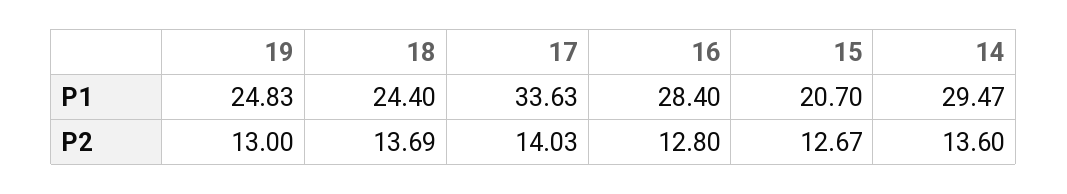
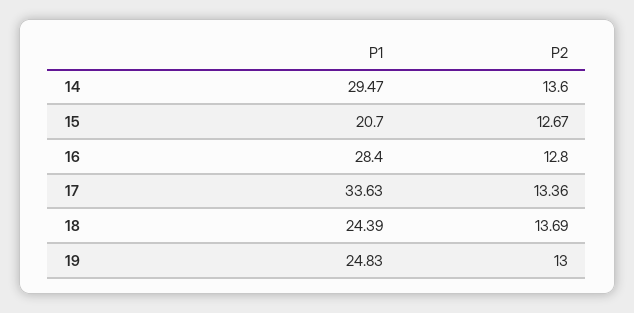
18, P1: 24.4 -> 24.39
17, P2: 14.03 -> 13.36

